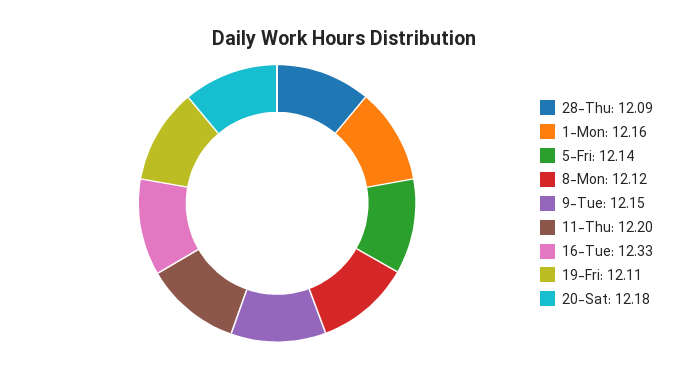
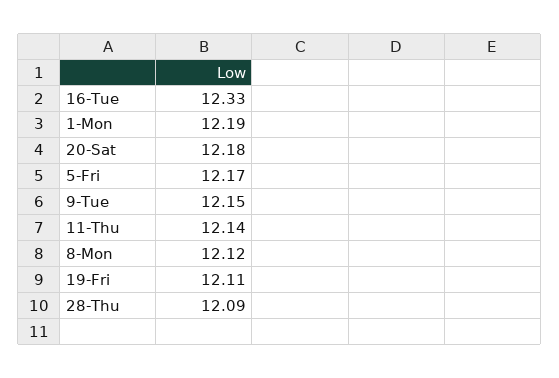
1-Mon: 12.16 -> 12.19
5-Fri: 12.14 -> 12.17
11-Thu: 12.2 -> 12.14

